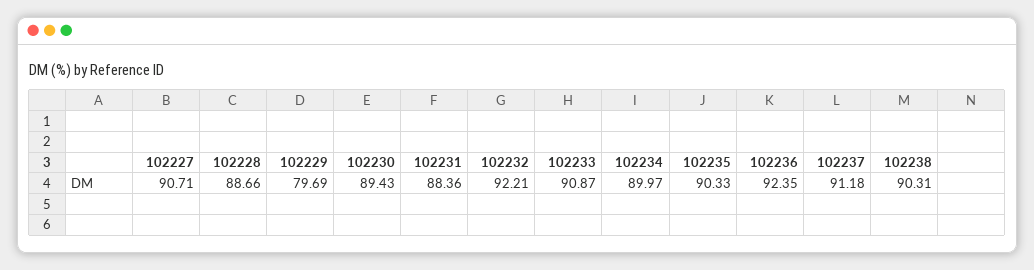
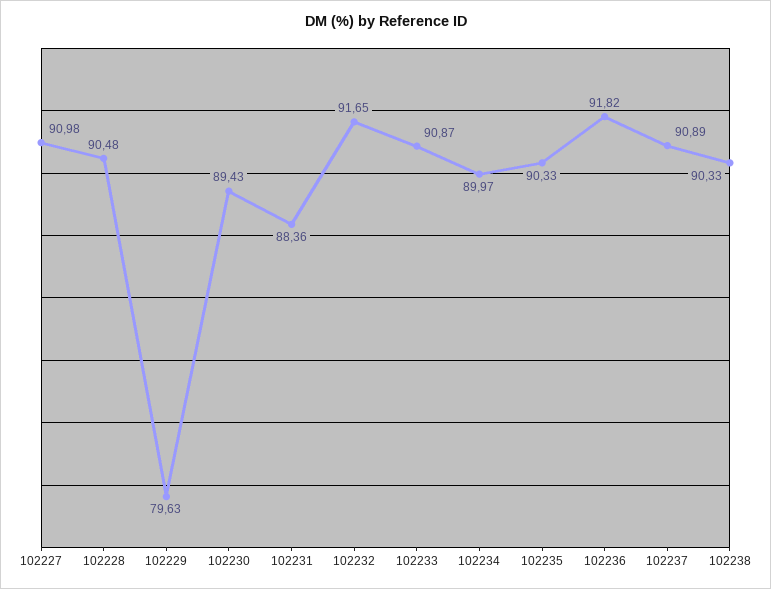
102227: 90.71 -> 90.98
102228: 88.66 -> 90.48
102229: 79.69 -> 79.63
102232: 92.21 -> 91.65
102236: 92.35 -> 91.82
102237: 91.18 -> 90.89
102238: 90.31 -> 90.33

